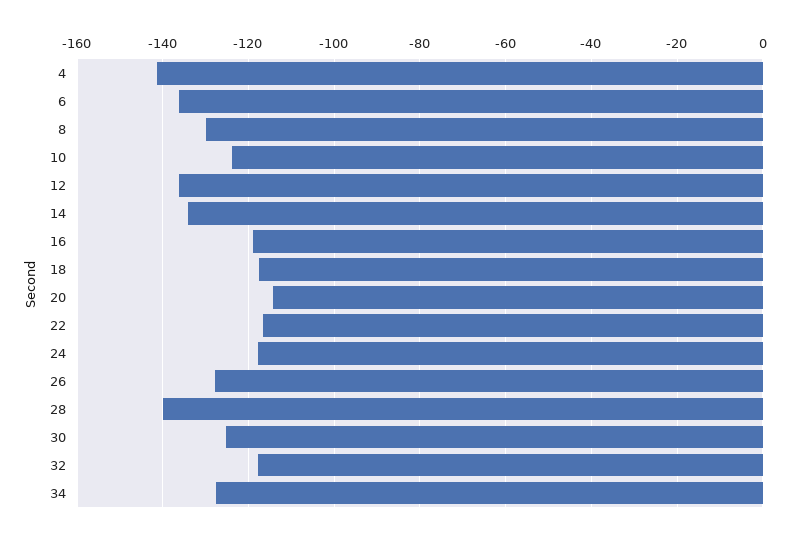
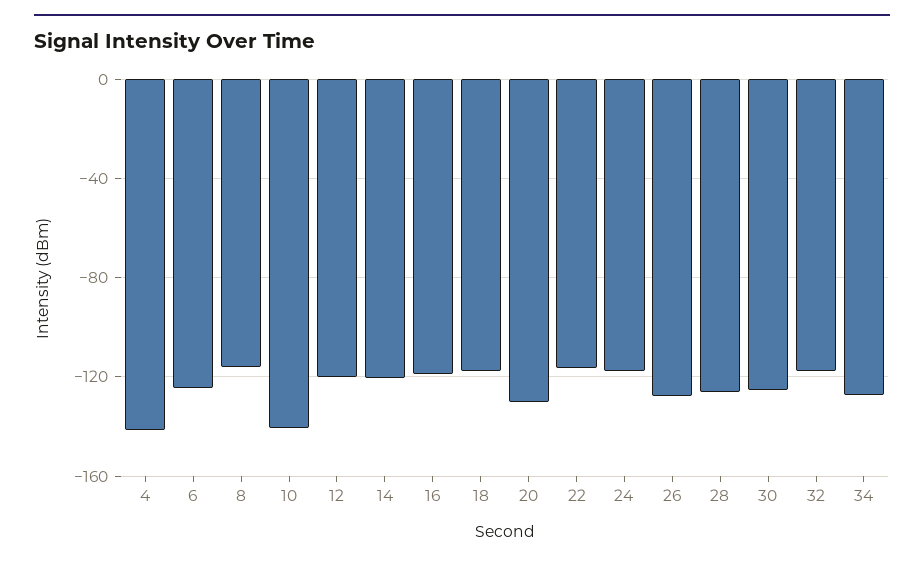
6: -136 -> -125
8: -130 -> -115
10: -124 -> -140
12: -136 -> -120
14: -134 -> -120
20: -114 -> -130
28: -140 -> -125

